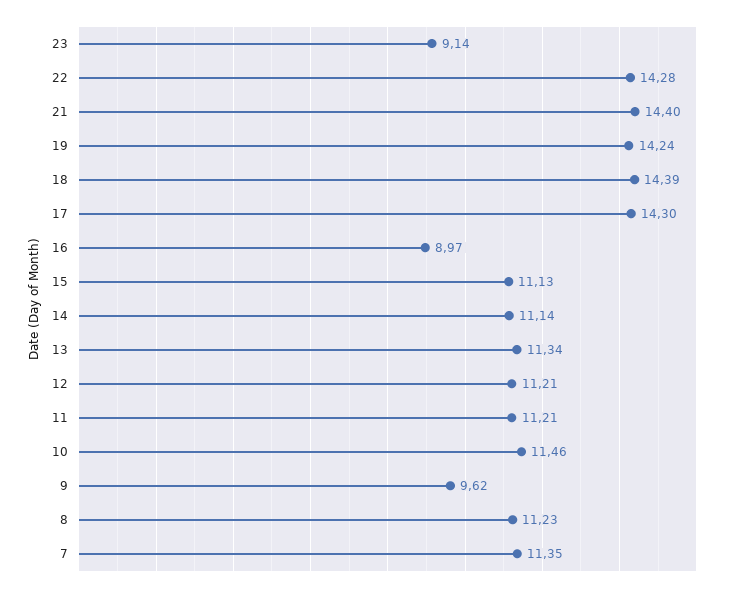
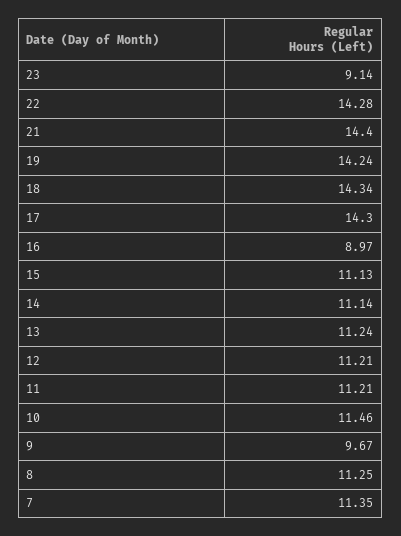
18: 14.39 -> 14.34
13: 11.34 -> 11.24
9: 9.62 -> 9.67
8: 11.23 -> 11.25

